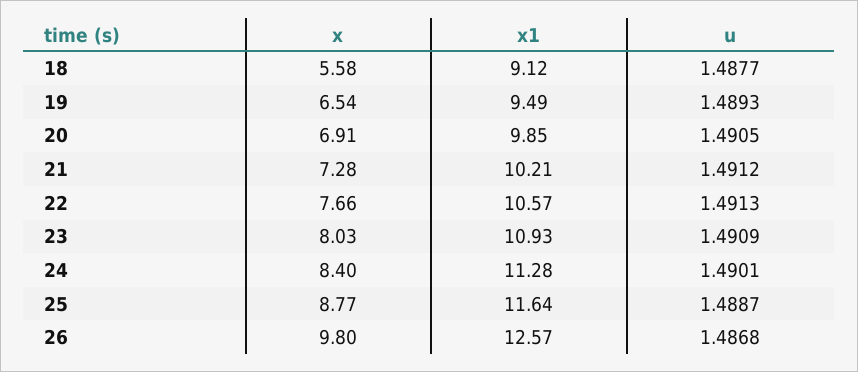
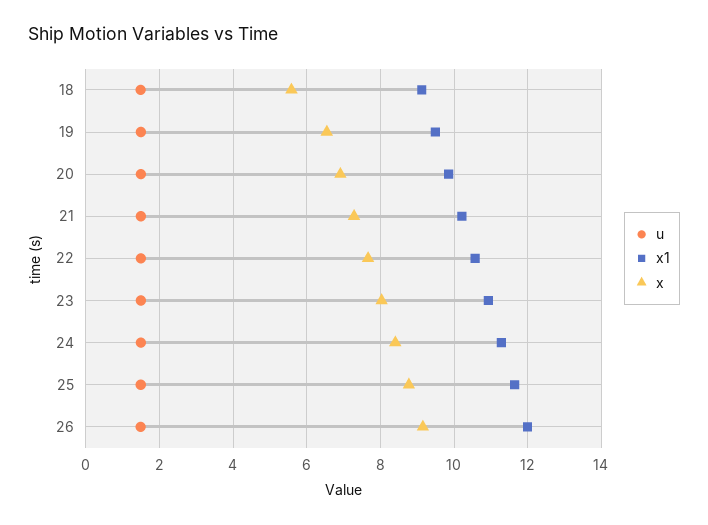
x, 26: 9.8 -> 9.2
x1, 26: 12.57 -> 12

